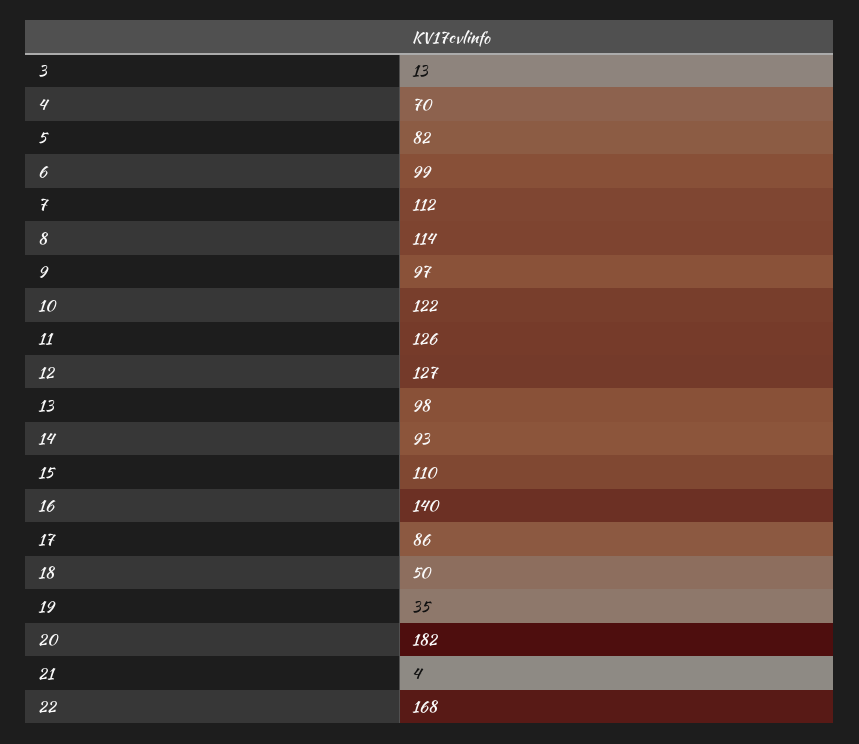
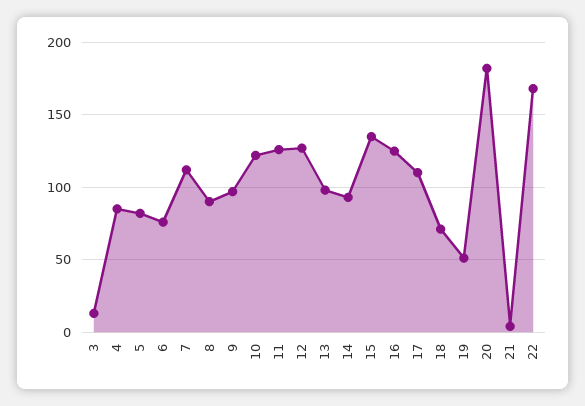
4: 70 -> 85
6: 99 -> 75
8: 114 -> 90
15: 110 -> 135
16: 140 -> 125
17: 86 -> 110
18: 50 -> 70
19: 35 -> 50

